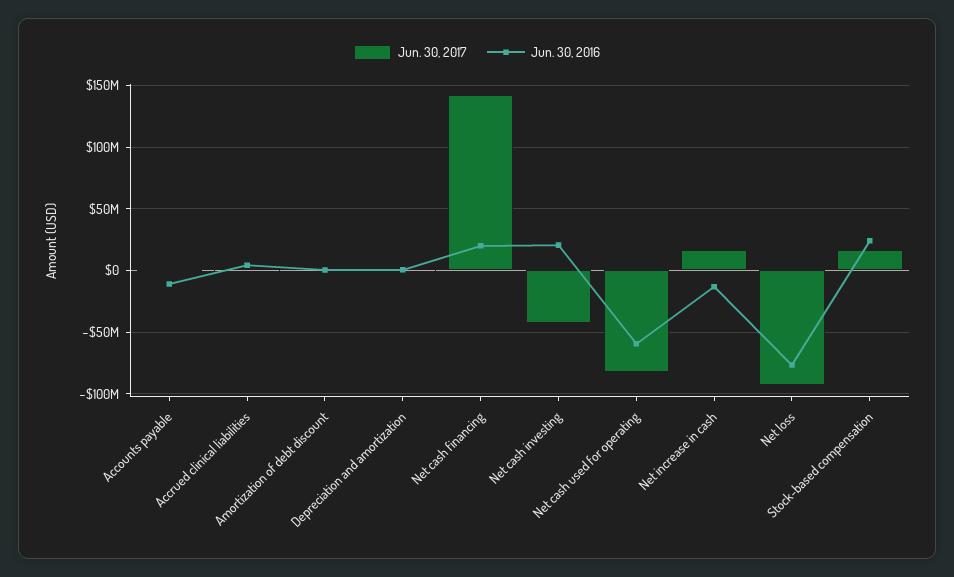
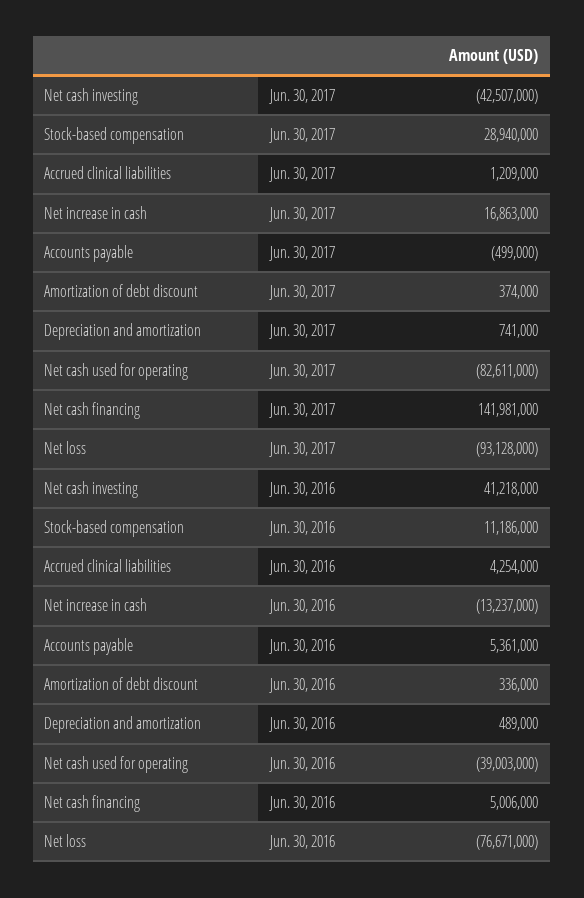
Jun. 30, 2016, Accounts payable: -10000000 -> 5361000
Jun. 30, 2016, Net cash financing: 20000000 -> 5006000
Jun. 30, 2016, Net cash investing: 20000000 -> 41218000
Jun. 30, 2016, Net cash used for operating: -60000000 -> -39003000
Jun. 30, 2017, Stock-based compensation: 15000000 -> 28940000
Jun. 30, 2016, Stock-based compensation: 25000000 -> 11186000

